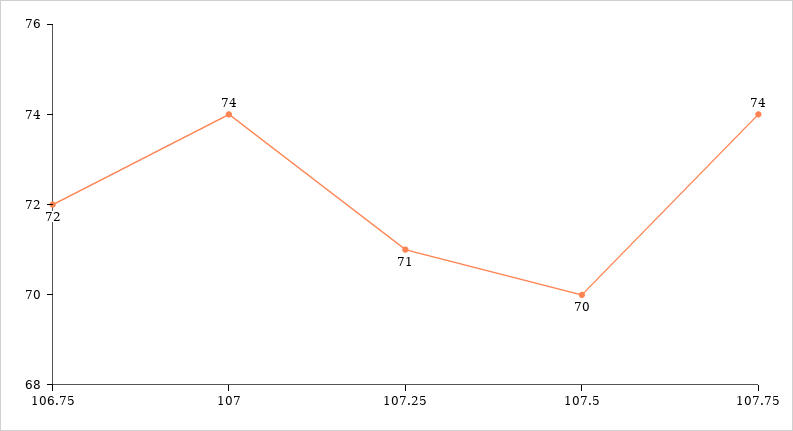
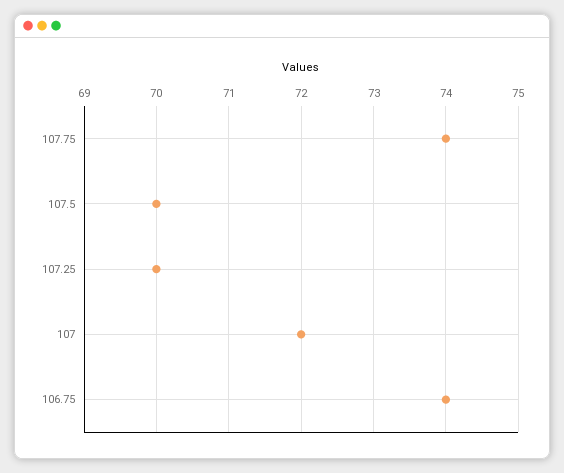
106.75: 72 -> 74
107: 74 -> 72
107.25: 71 -> 70

